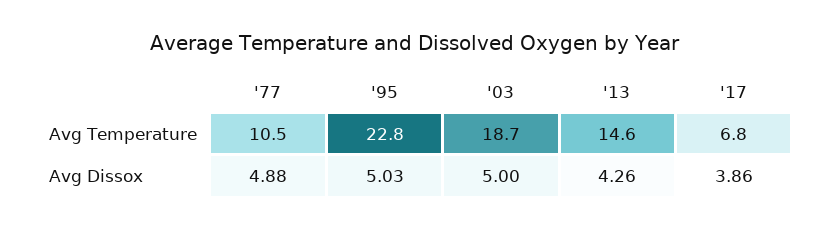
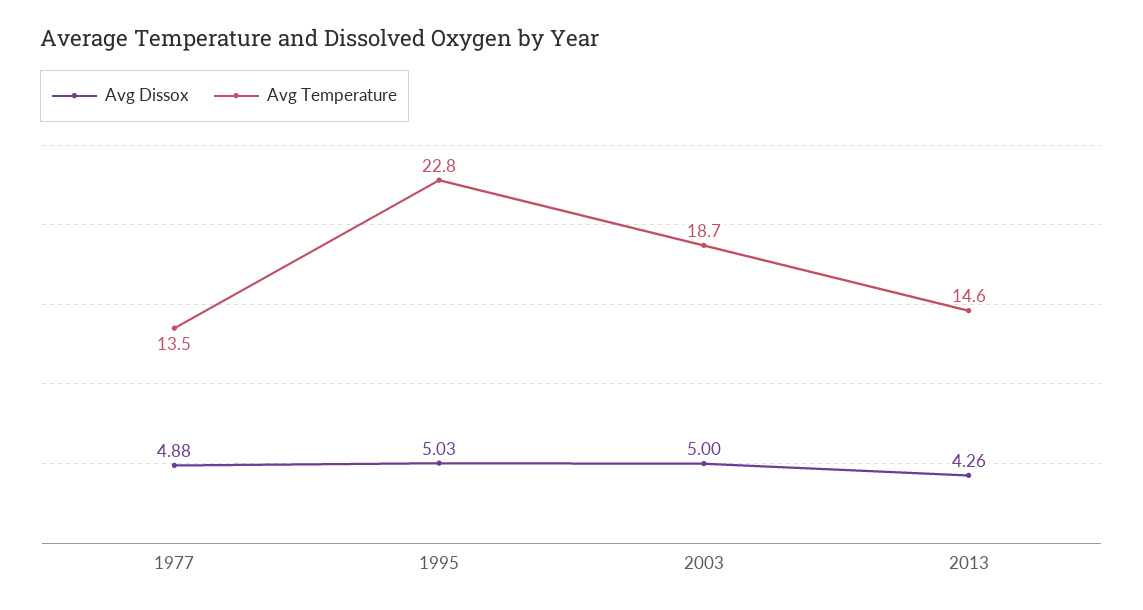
Avg Temperature, '77: 10.5 -> 13.5
Avg Temperature, '17: 6.8 -> none
Avg Dissox, '17: 3.86 -> none

